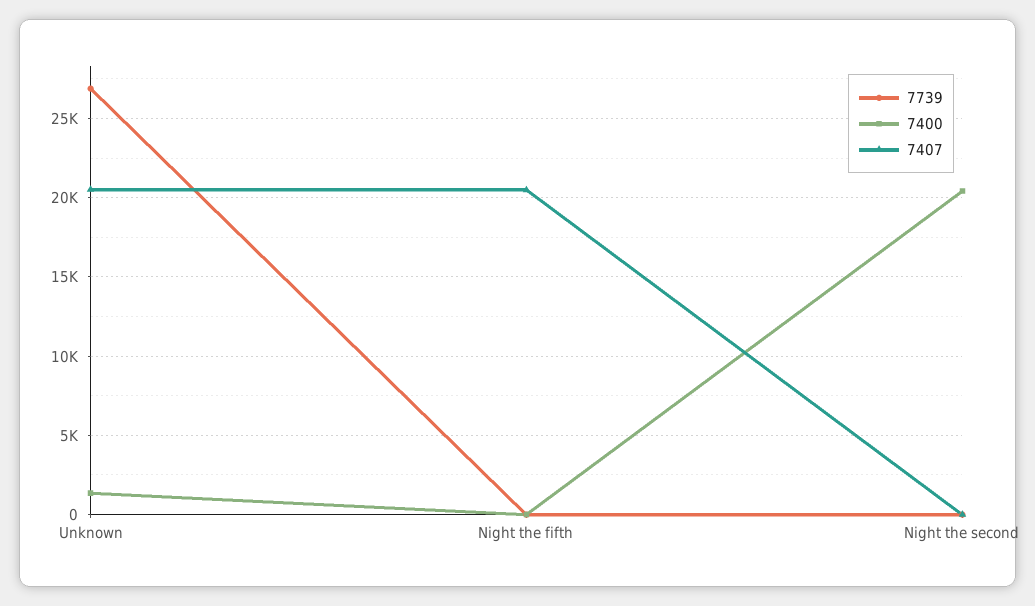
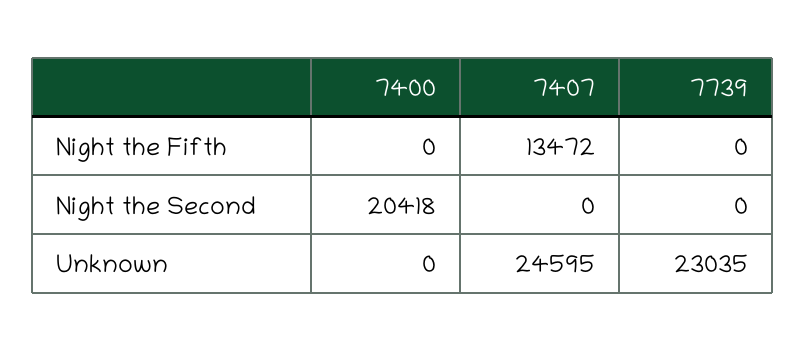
7739, Unknown: 27000 -> 23035
7400, Unknown: 1500 -> 0
7407, Unknown: 20500 -> 24595
7407, Night the fifth: 20500 -> 13472

